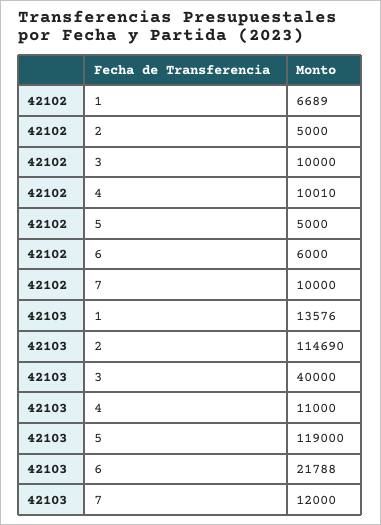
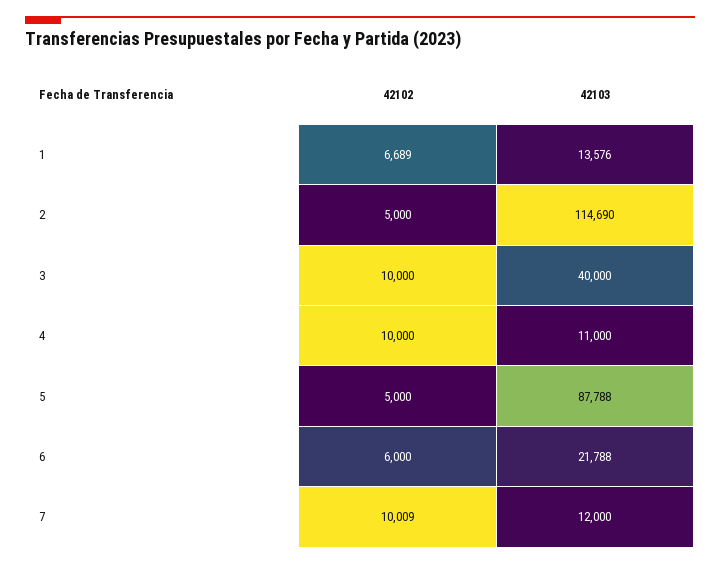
42102, 4: 10010 -> 10000
42102, 7: 10000 -> 10009
42103, 5: 119000 -> 87788

